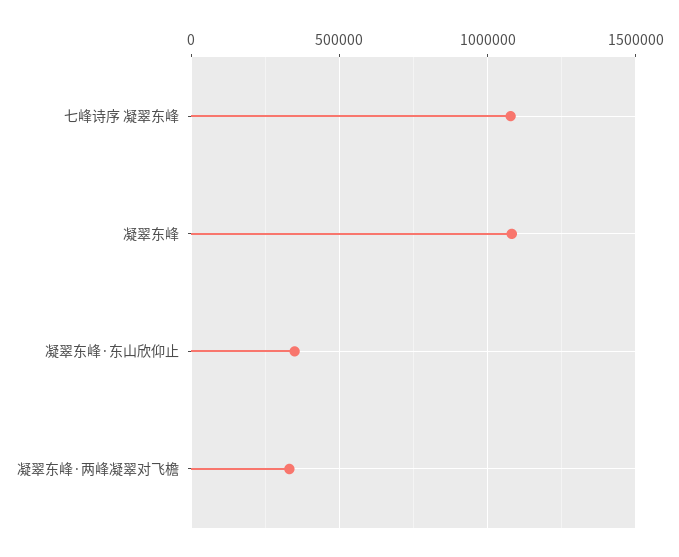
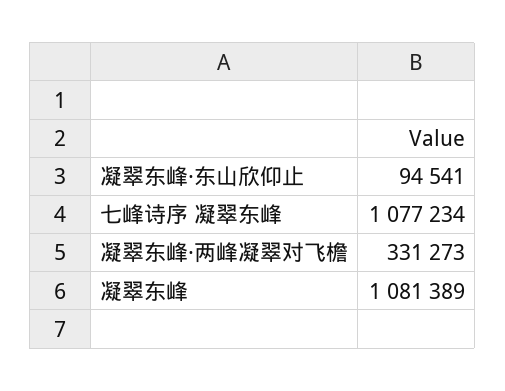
凝翠东峰·东山欣仰止: 350000 -> 94541

